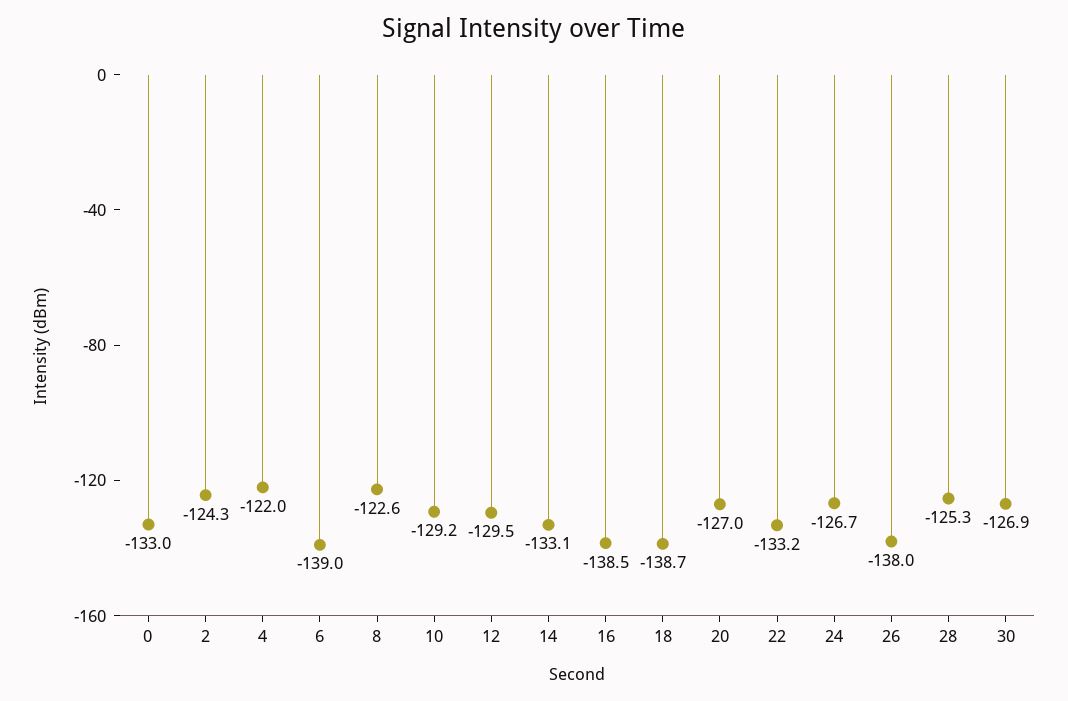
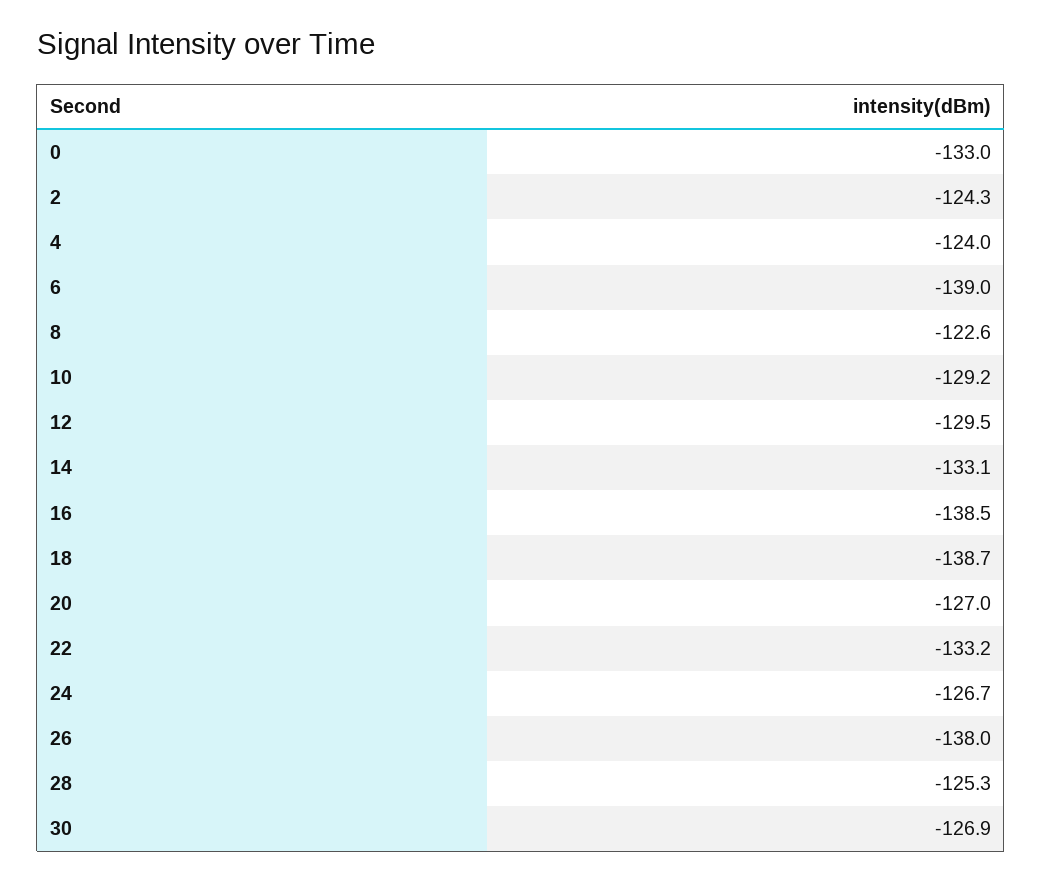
4: -122 -> -124

